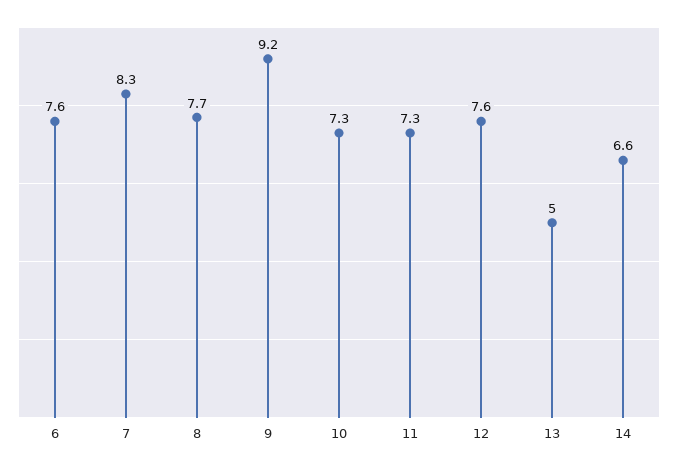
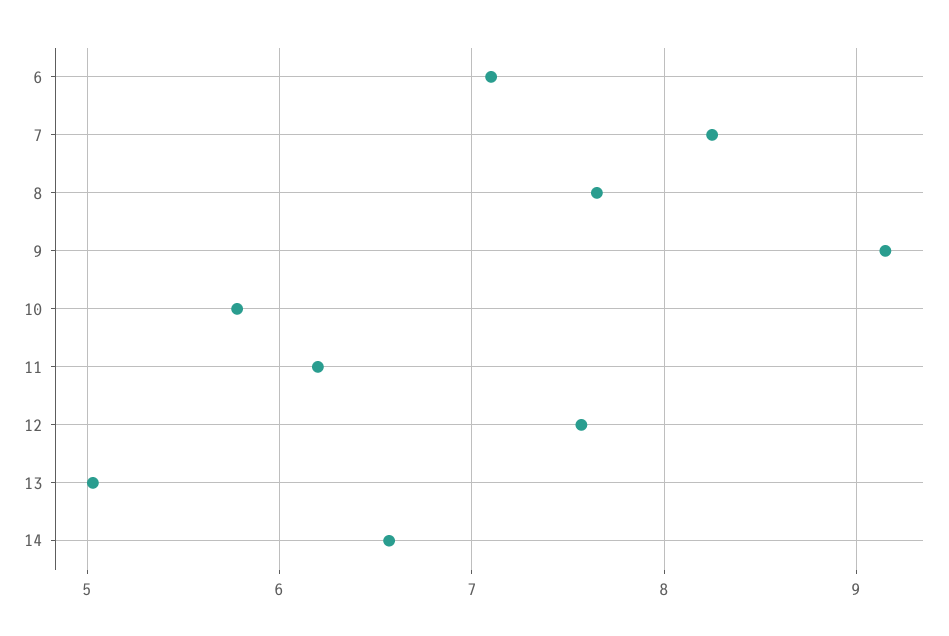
6: 7.6 -> 7.1
10: 7.3 -> 5.8
11: 7.3 -> 6.2

